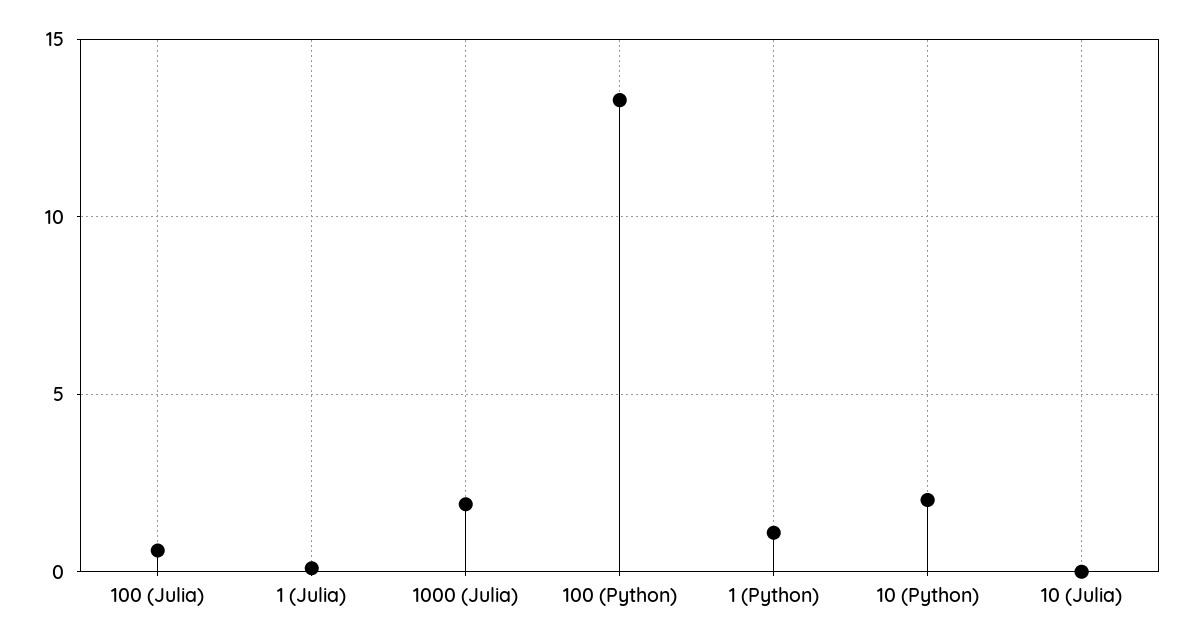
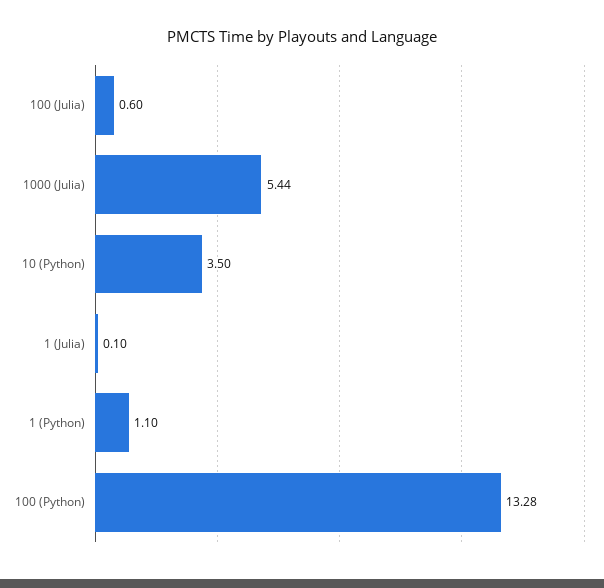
1000 (Julia): 2 -> 5.44
10 (Python): 2 -> 3.5
10 (Julia): 0 -> none

